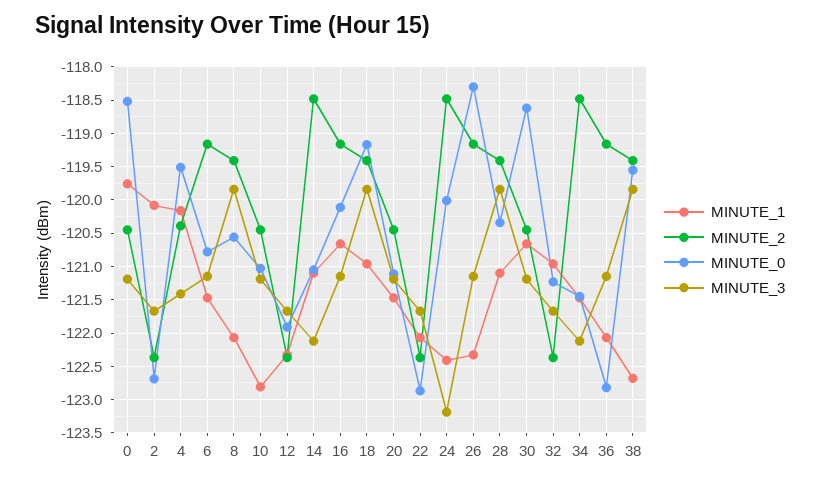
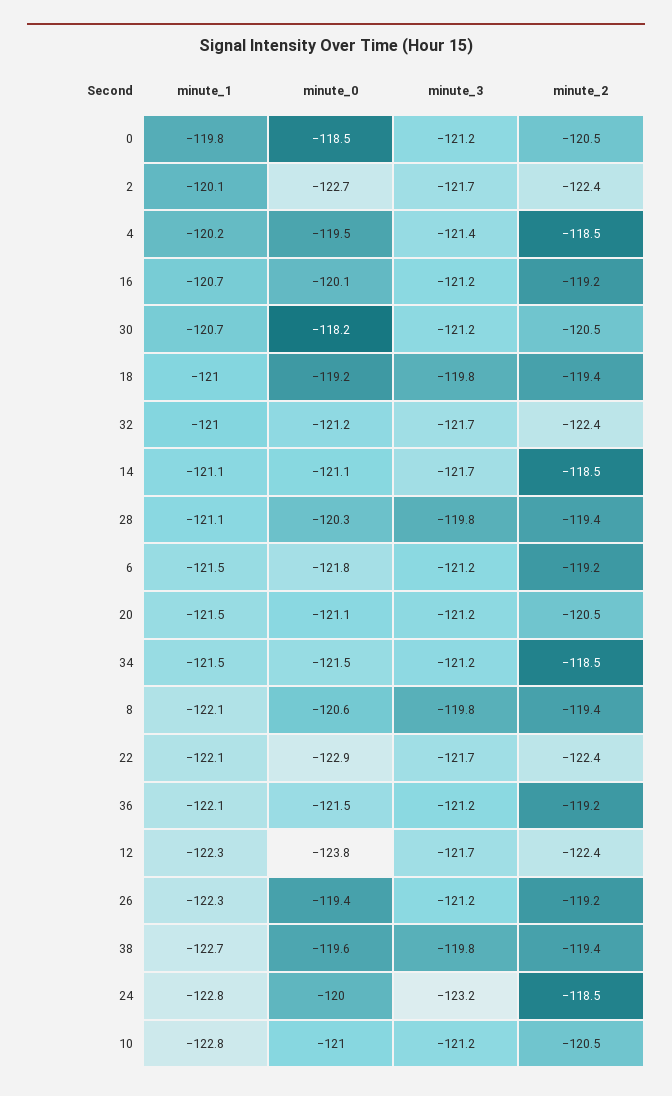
MINUTE_2, 4: -120.4 -> -118.5
MINUTE_0, 6: -120.8 -> -121.8
MINUTE_0, 12: -121.9 -> -123.8
MINUTE_3, 14: -122.1 -> -121.7
MINUTE_1, 24: -122.4 -> -122.8
MINUTE_0, 26: -118.3 -> -119.4
MINUTE_0, 30: -118.6 -> -118.2
MINUTE_3, 34: -122.1 -> -121.2
MINUTE_0, 36: -122.8 -> -121.5

